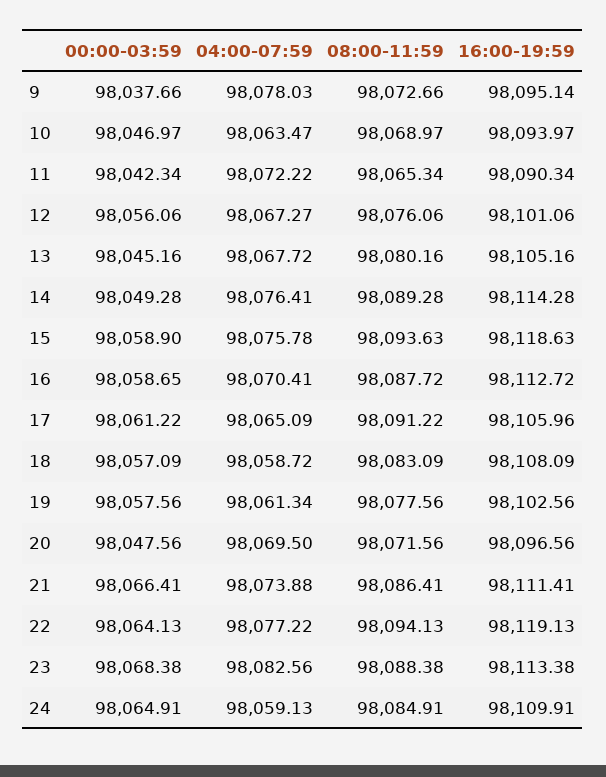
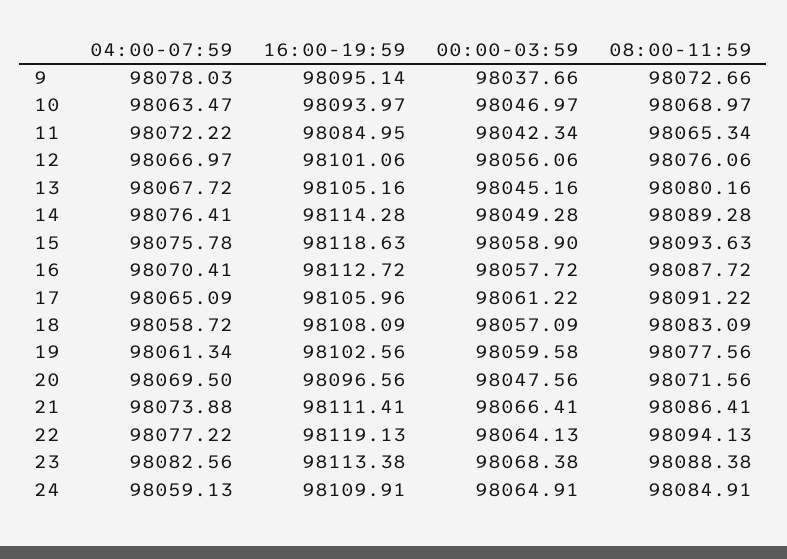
16:00-19:59, 11: 98090.34 -> 98084.95
04:00-07:59, 12: 98067.27 -> 98066.97
00:00-03:59, 16: 98058.65 -> 98057.72
00:00-03:59, 19: 98057.56 -> 98059.58

